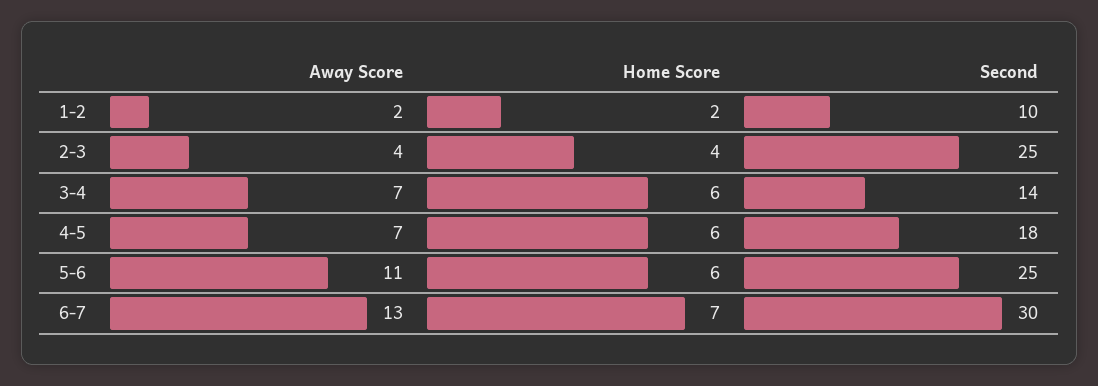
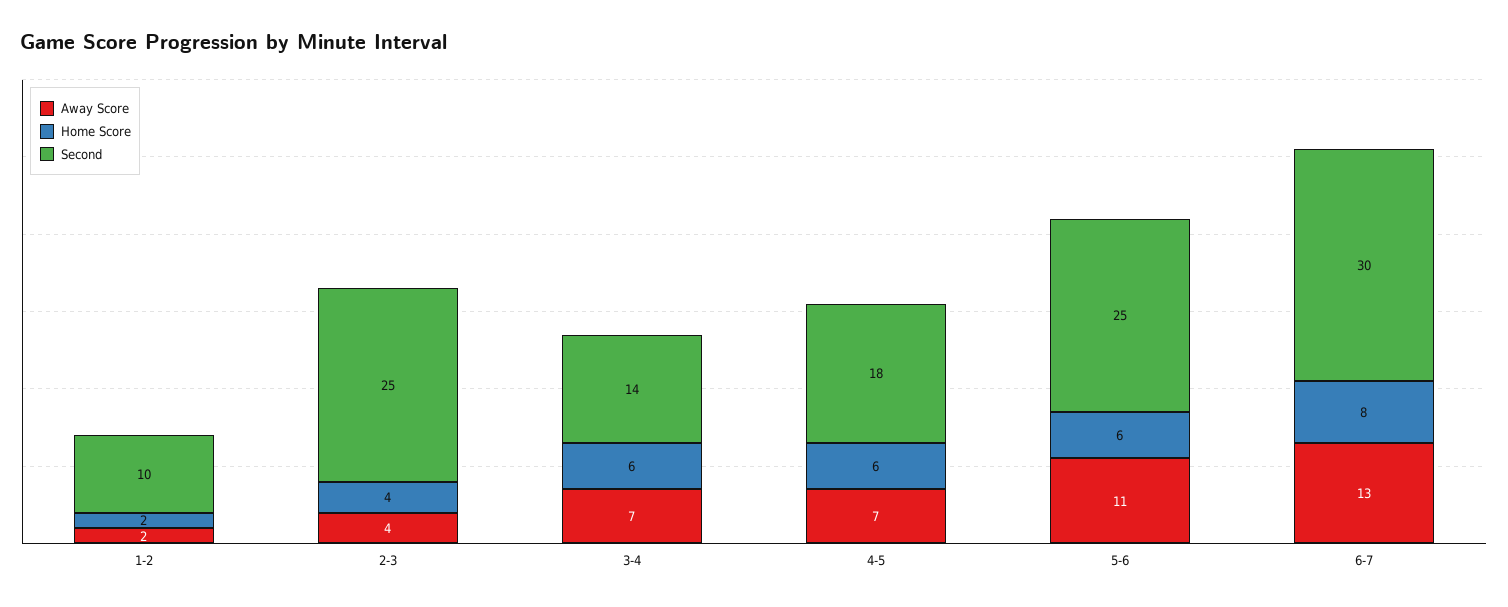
Home Score, 6-7: 7 -> 8

